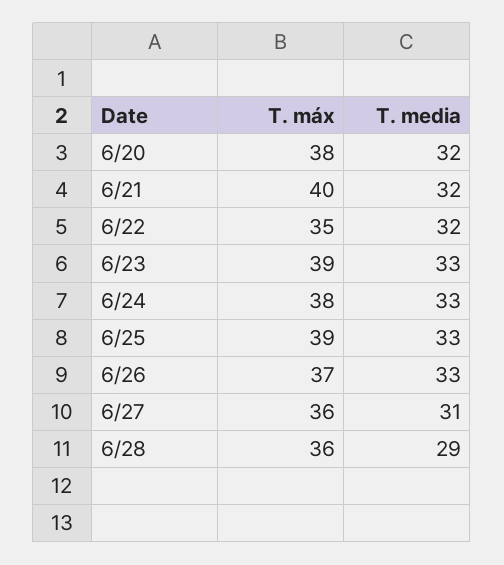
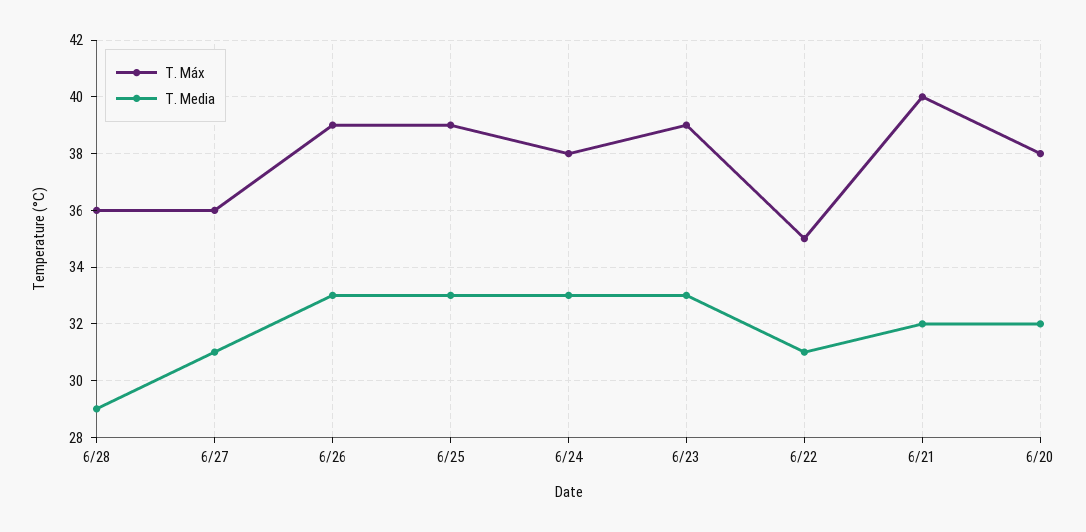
T. media, 6/22: 32 -> 31
T. máx, 6/26: 37 -> 39

